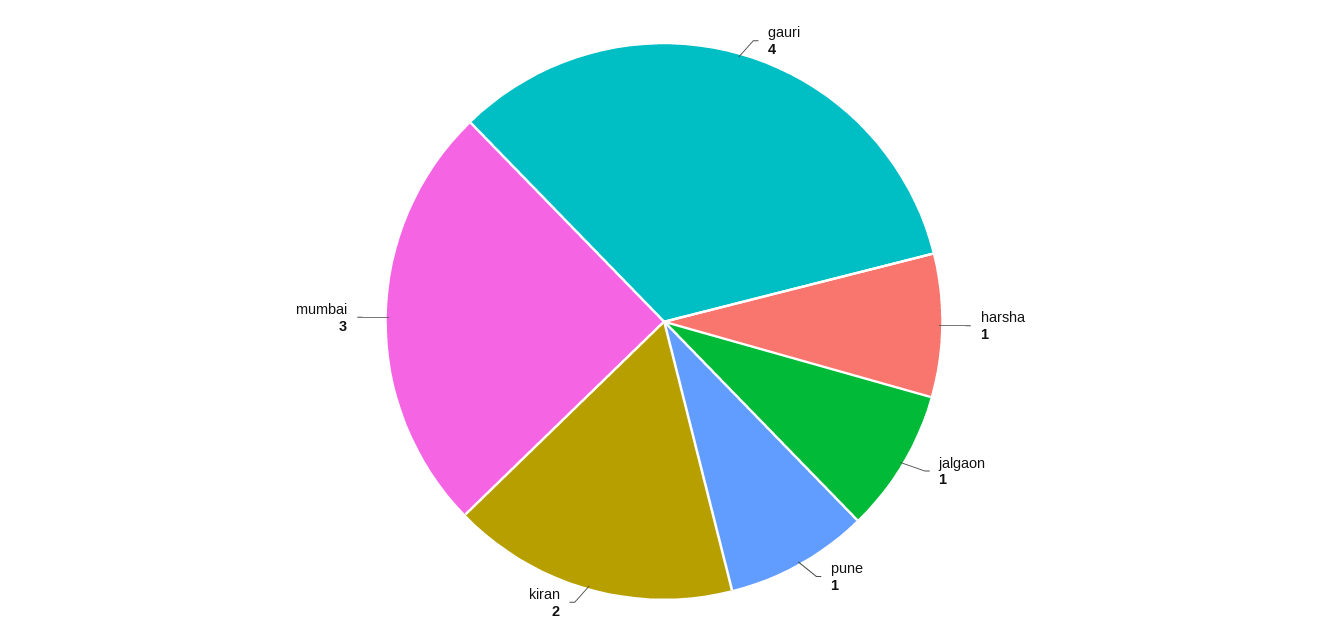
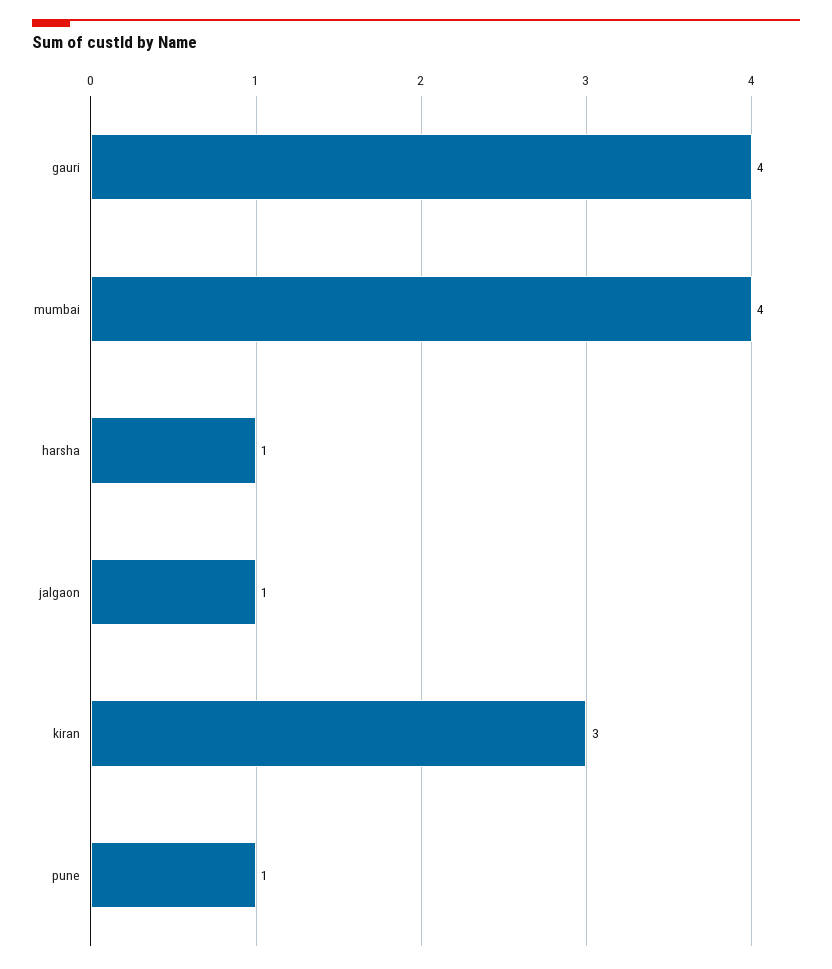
kiran: 2 -> 3
mumbai: 3 -> 4

